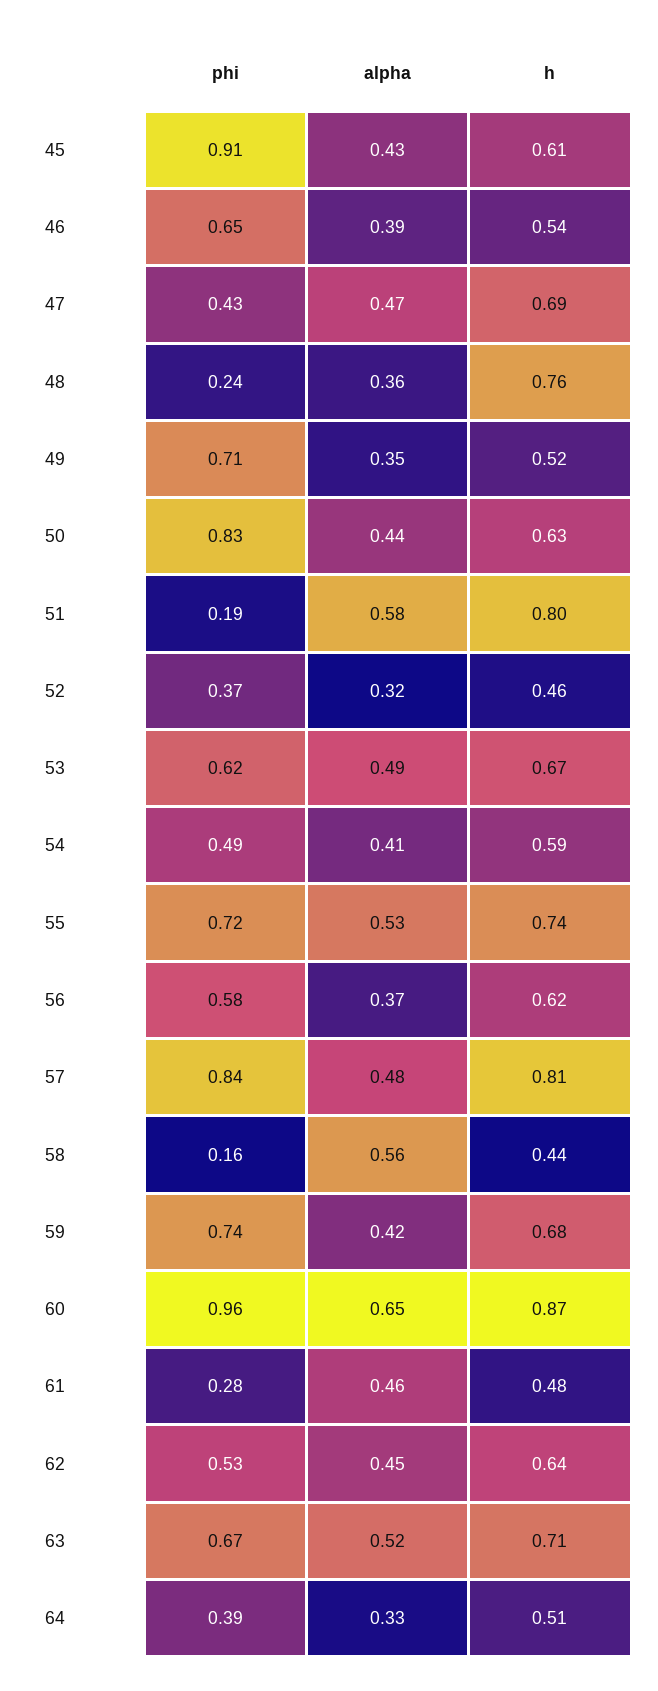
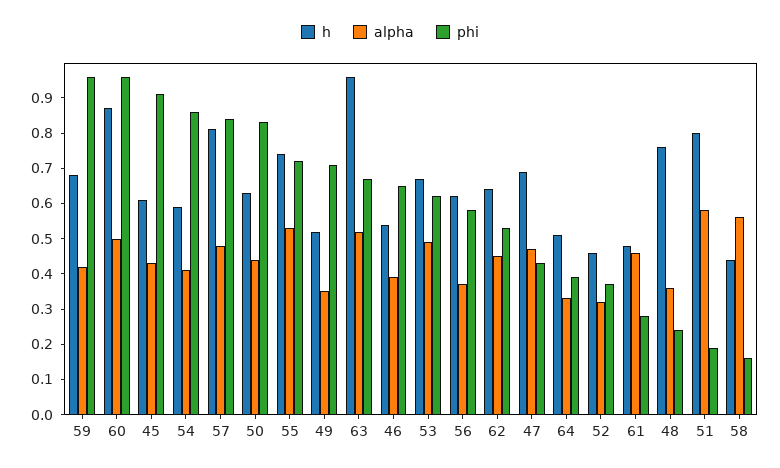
phi, 54: 0.49 -> 0.85
phi, 59: 0.74 -> 0.95
alpha, 60: 0.65 -> 0.5
h, 63: 0.71 -> 0.95

